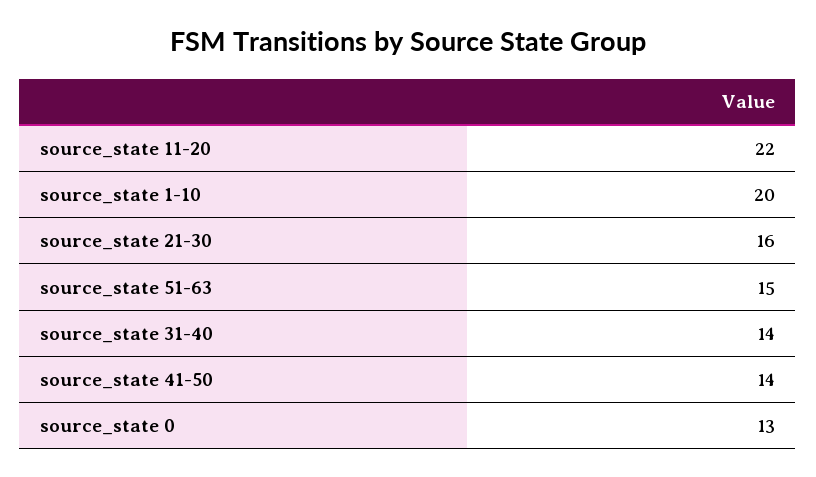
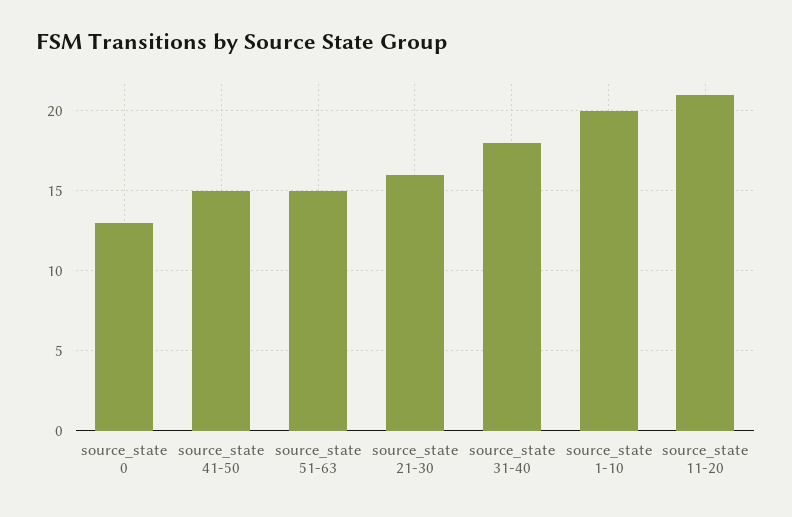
source_state 11-20: 22 -> 21
source_state 31-40: 14 -> 18
source_state 41-50: 14 -> 15

